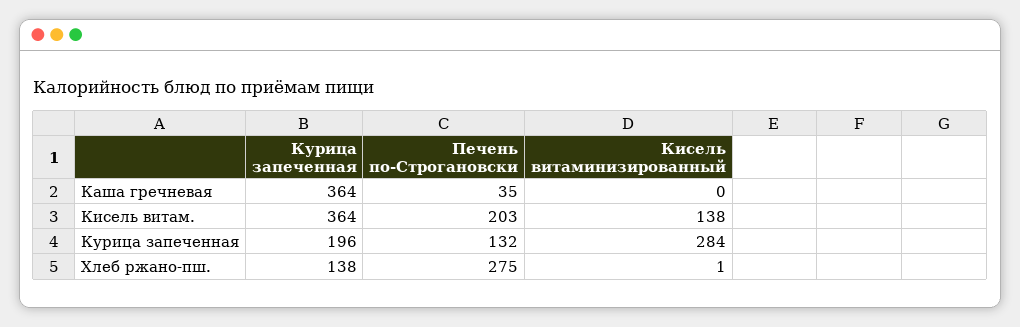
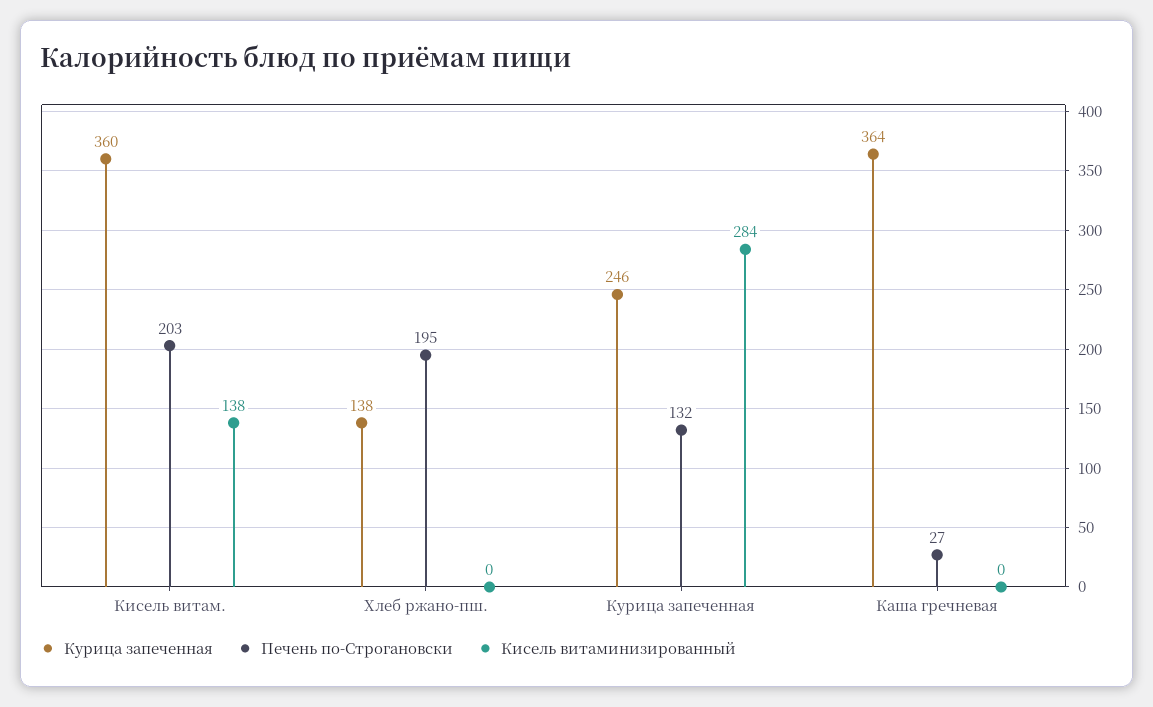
Печень по-Строгановски, Каша гречневая: 35 -> 27
Курица запеченная, Кисель витам.: 364 -> 360
Курица запеченная, Курица запеченная: 196 -> 246
Печень по-Строгановски, Хлеб ржано-пш.: 275 -> 195
Кисель витаминизированный, Хлеб ржано-пш.: 1 -> 0

